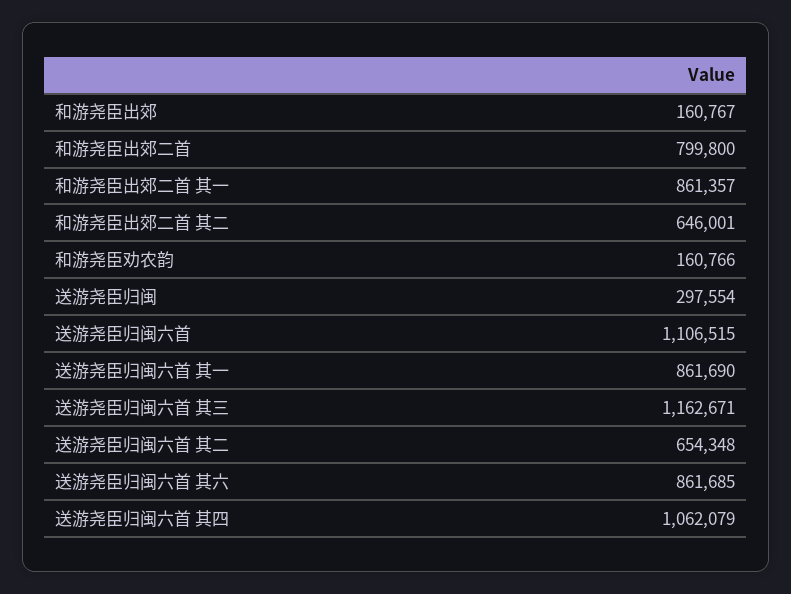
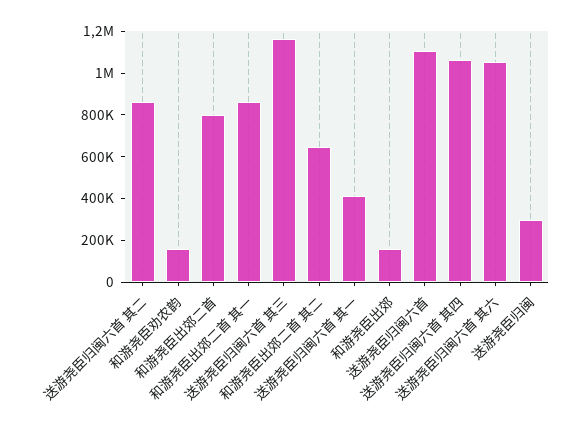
送游尧臣归闽六首 其一: 861690 -> 400000
送游尧臣归闽六首 其二: 654348 -> 850000
送游尧臣归闽六首 其六: 861685 -> 1050000

